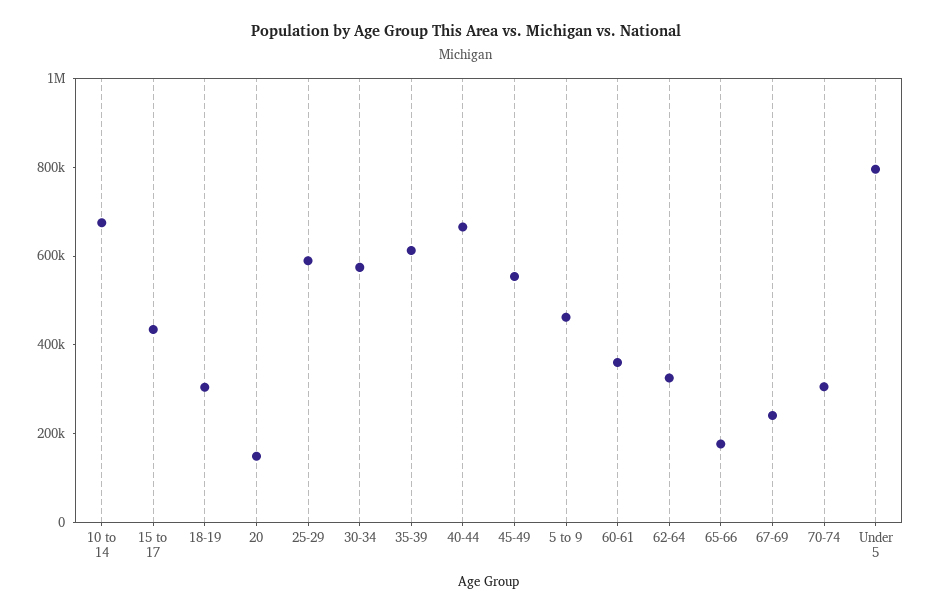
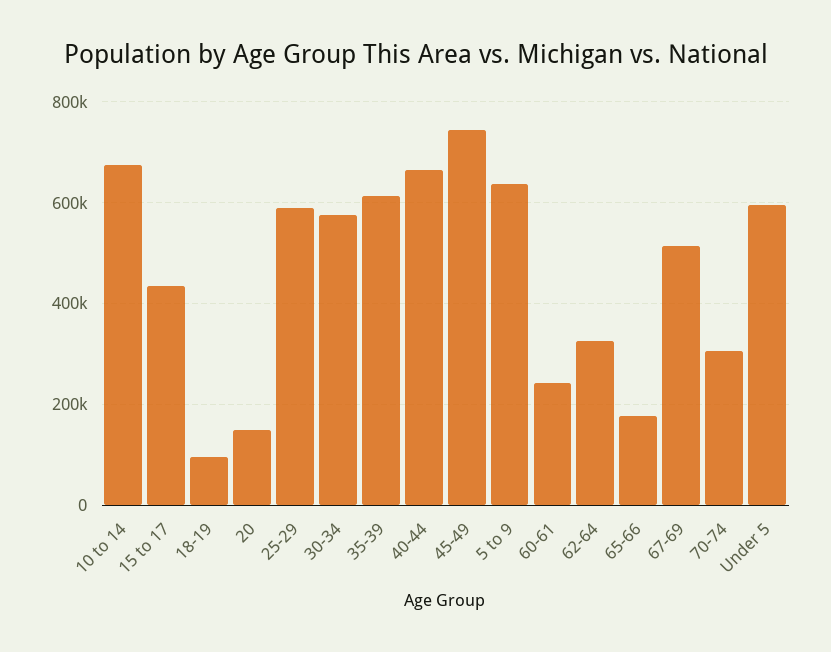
18-19: 300000 -> 100000
45-49: 550000 -> 740000
5 to 9: 450000 -> 640000
60-61: 350000 -> 240000
67-69: 250000 -> 520000
Under 5: 800000 -> 600000

